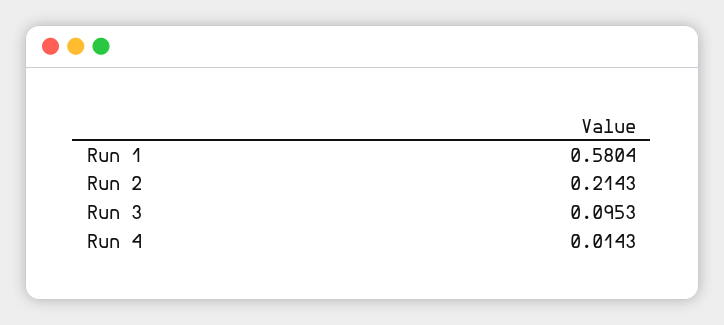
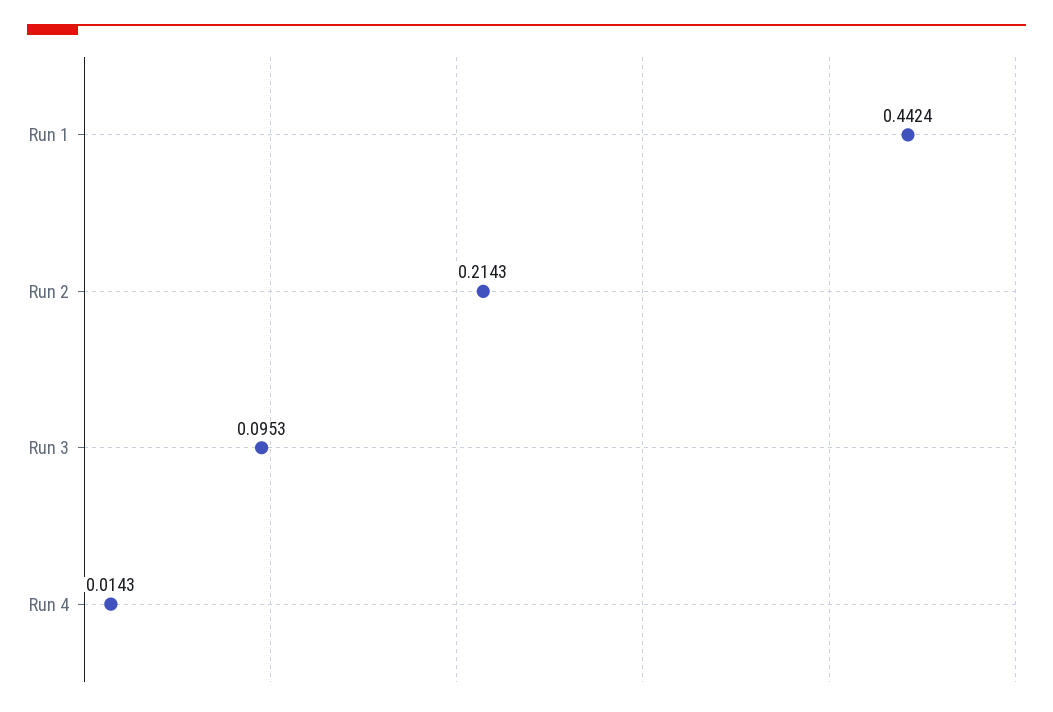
Run 1: 0.5804 -> 0.4424

